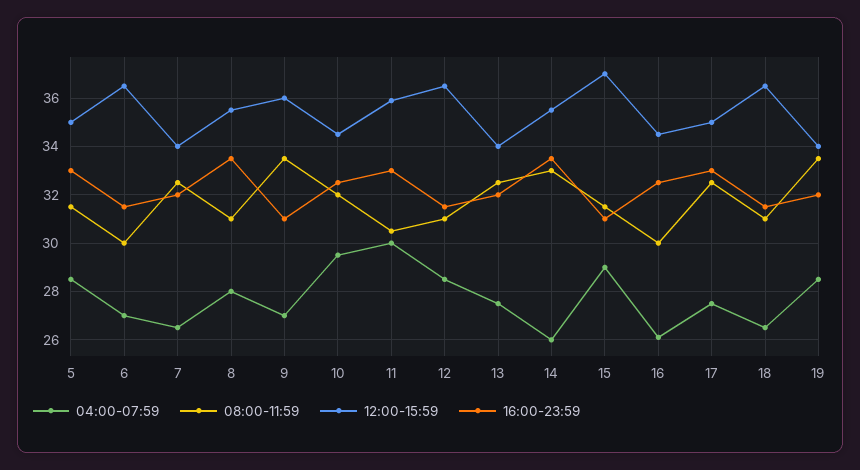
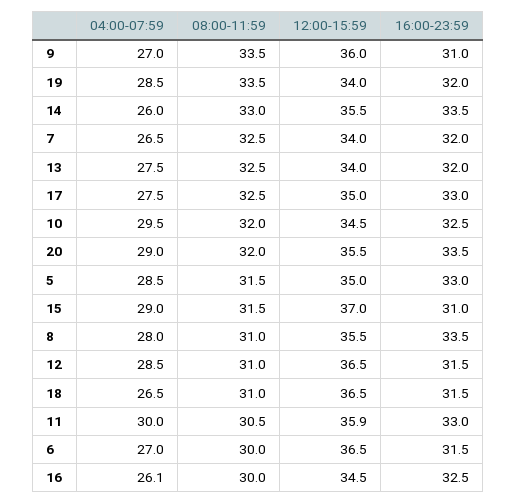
04:00-07:59, 20: none -> 29
08:00-11:59, 20: none -> 32
12:00-15:59, 20: none -> 35.5
16:00-23:59, 20: none -> 33.5

